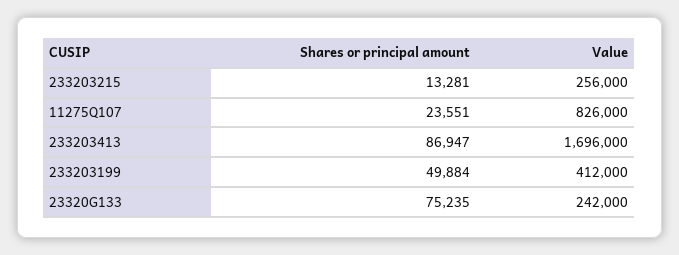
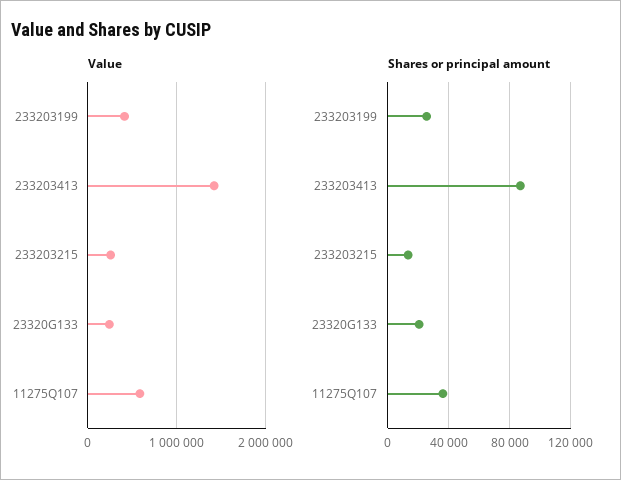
Shares or principal amount, 11275Q107: 23551 -> 35000
Value, 11275Q107: 826000 -> 600000
Value, 233203413: 1696000 -> 1400000
Shares or principal amount, 233203199: 49884 -> 25000
Shares or principal amount, 23320G133: 75235 -> 20000

